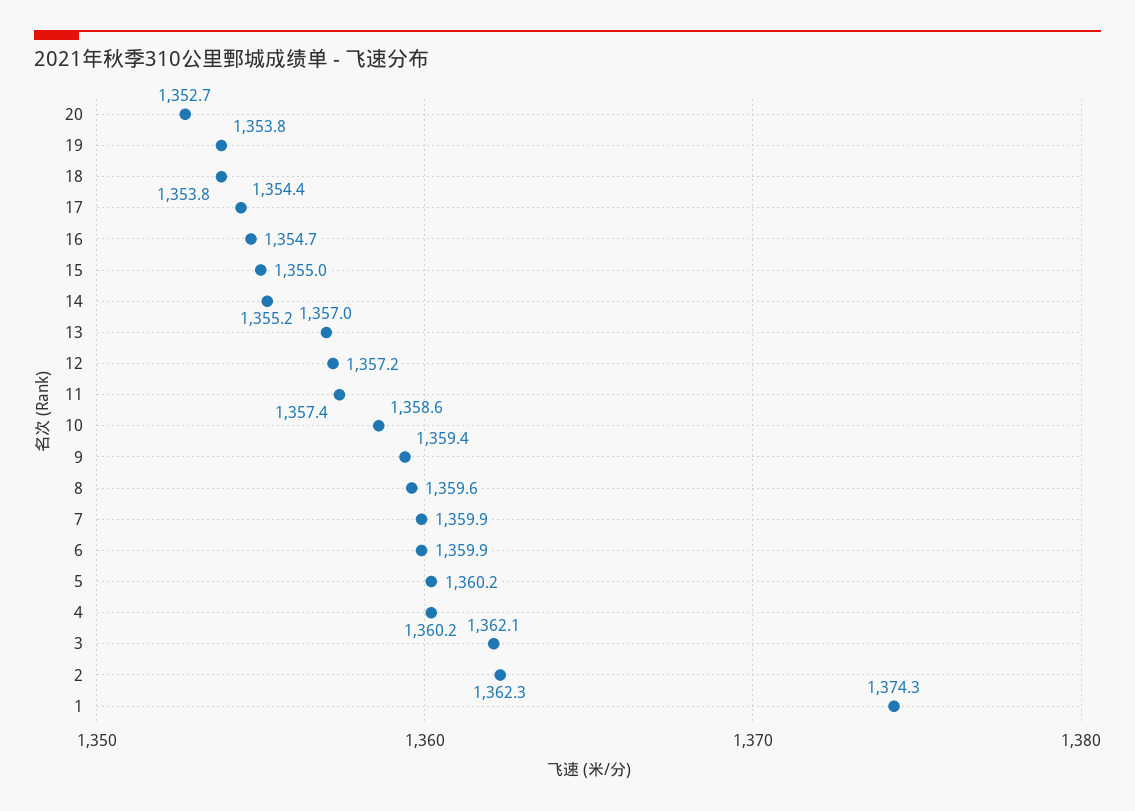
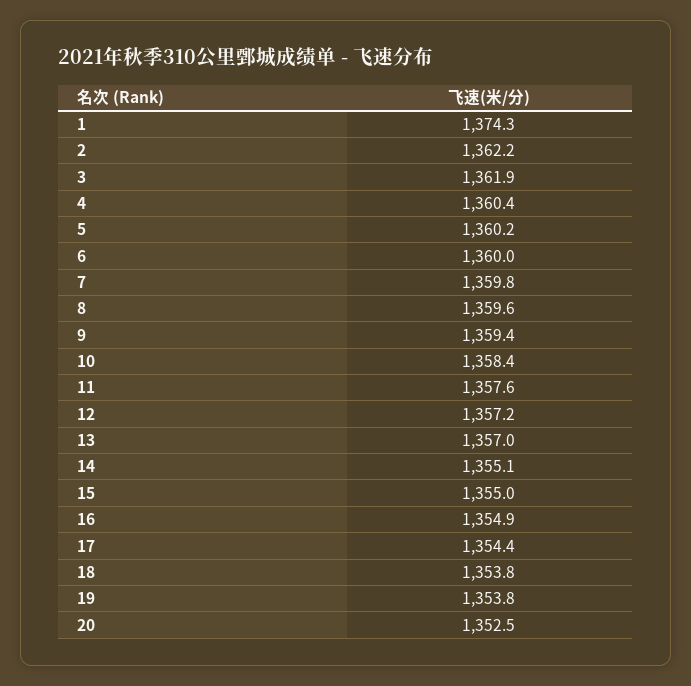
20: 1352.7 -> 1352.5
16: 1354.7 -> 1354.9
14: 1355.2 -> 1355.1
11: 1357.4 -> 1357.6
10: 1358.6 -> 1358.4
7: 1359.9 -> 1359.8
6: 1359.9 -> 1360
4: 1360.2 -> 1360.4
3: 1362.1 -> 1361.9
2: 1362.3 -> 1362.2

